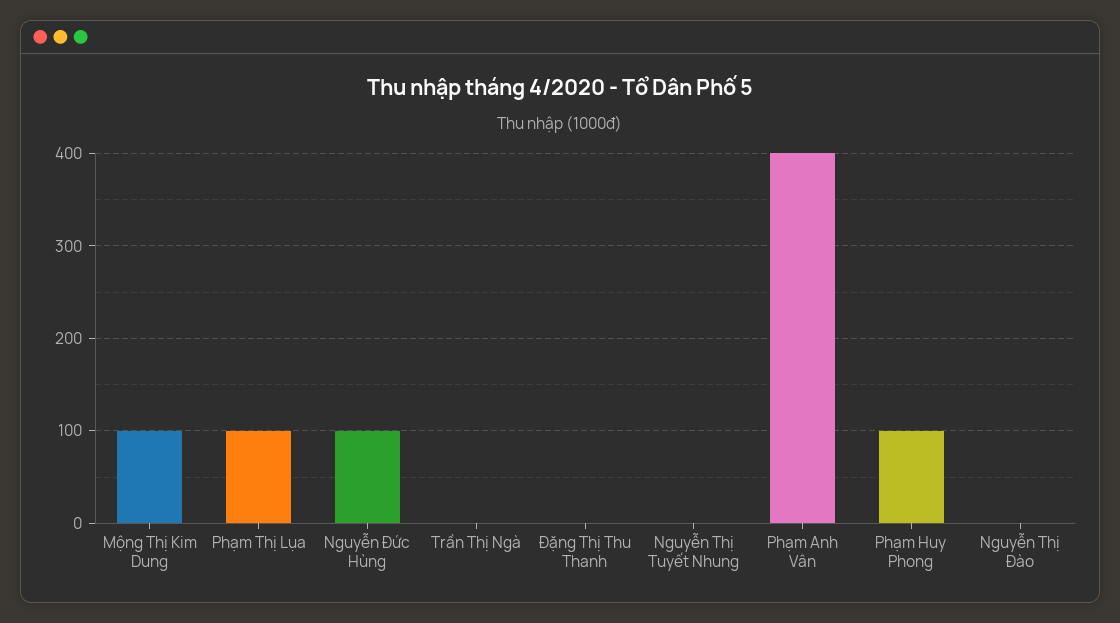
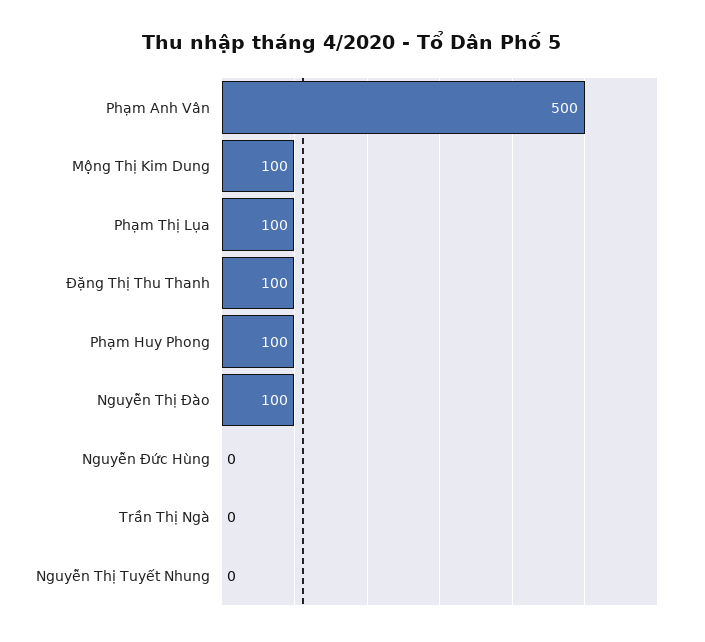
Nguyễn Đức Hùng: 100 -> 0
Đặng Thị Thu Thanh: 0 -> 100
Phạm Anh Vân: 400 -> 500
Nguyễn Thị Đào: 0 -> 100

